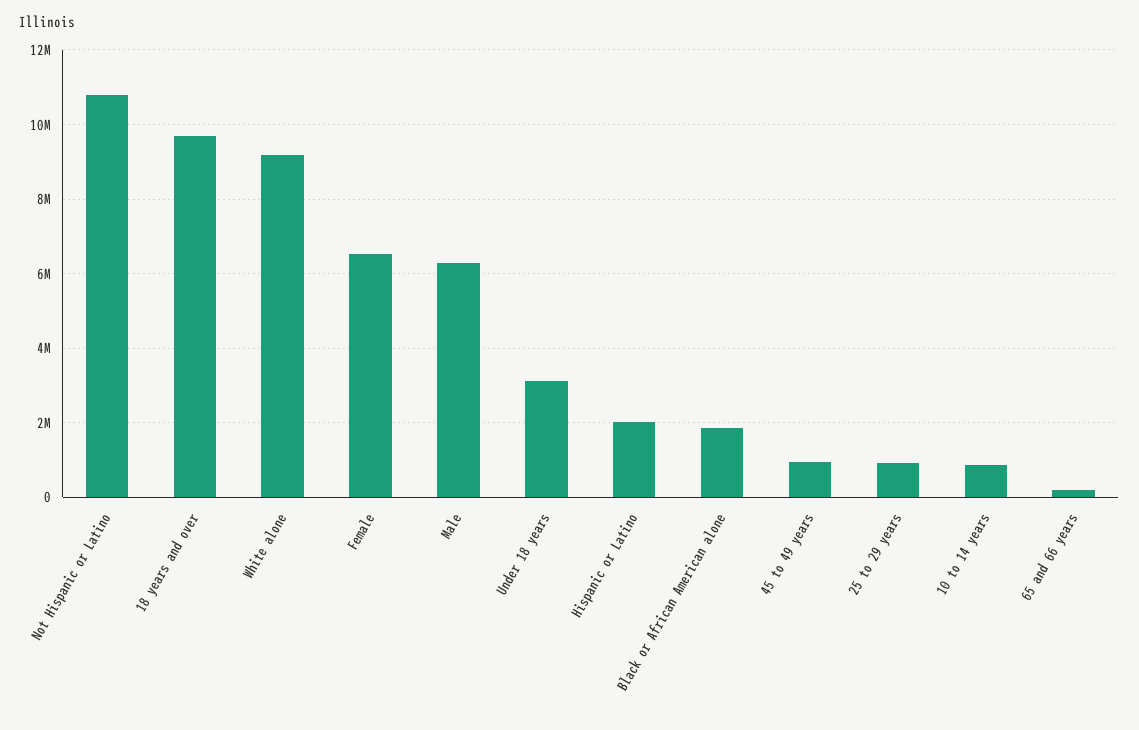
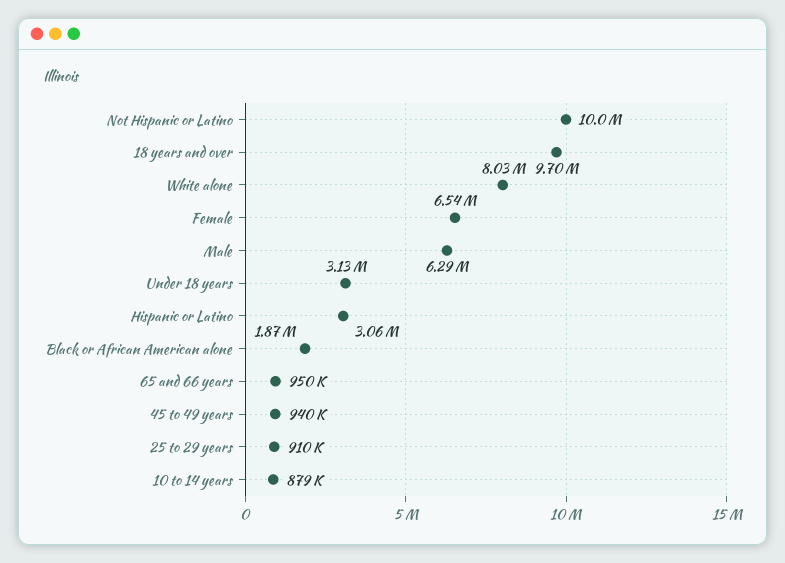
Not Hispanic or Latino: 10800000 -> 10000000
White alone: 9200000 -> 8030000
Hispanic or Latino: 2000000 -> 3060000
65 and 66 years: 200000 -> 950000

